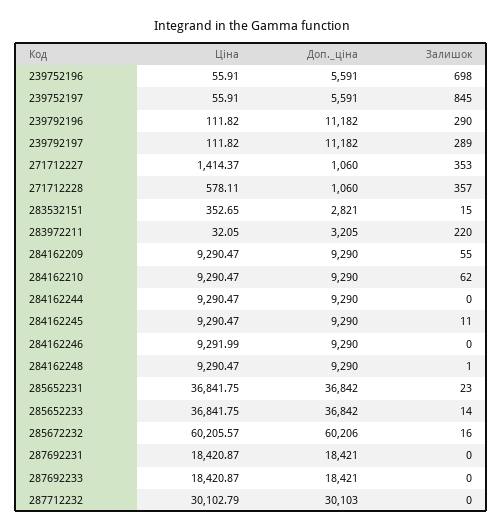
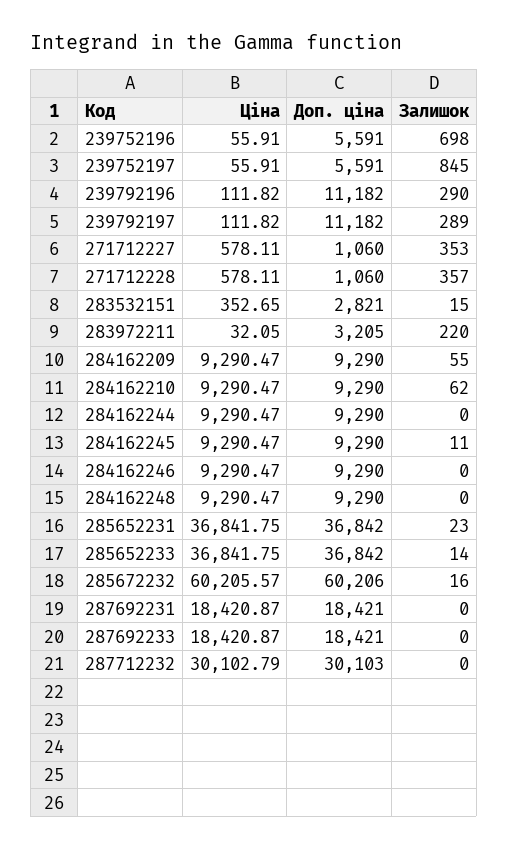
Ціна, 271712227: 1414.37 -> 578.11
Ціна, 284162246: 9291.99 -> 9290.47
Залишок, 284162248: 1 -> 0

